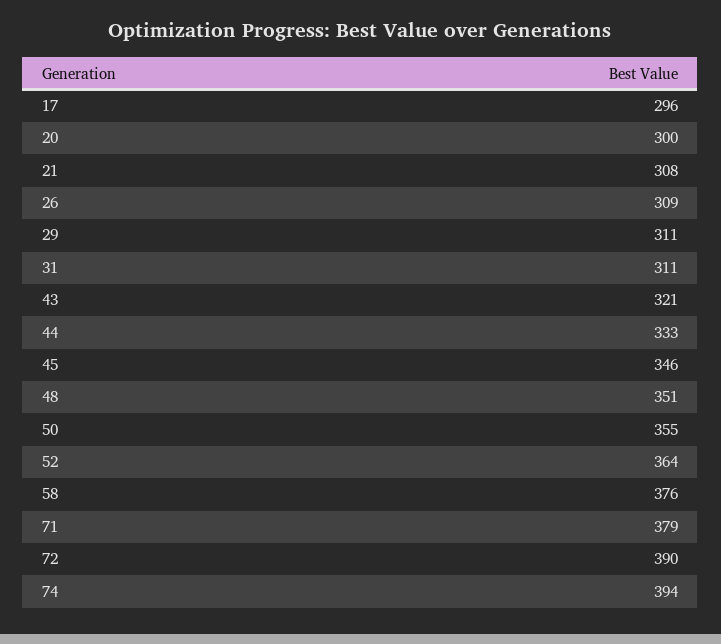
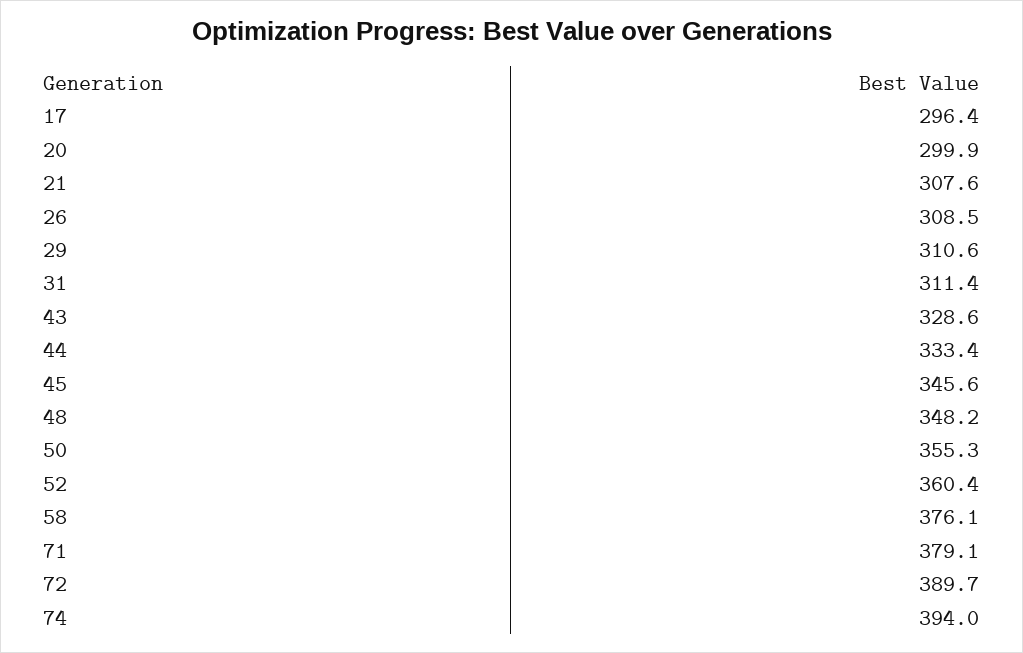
43: 321 -> 328.6
48: 351 -> 348.2
52: 364 -> 360.4

